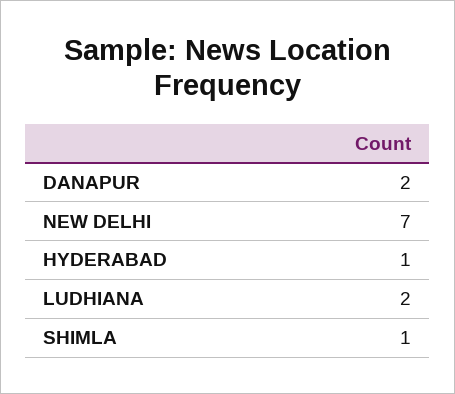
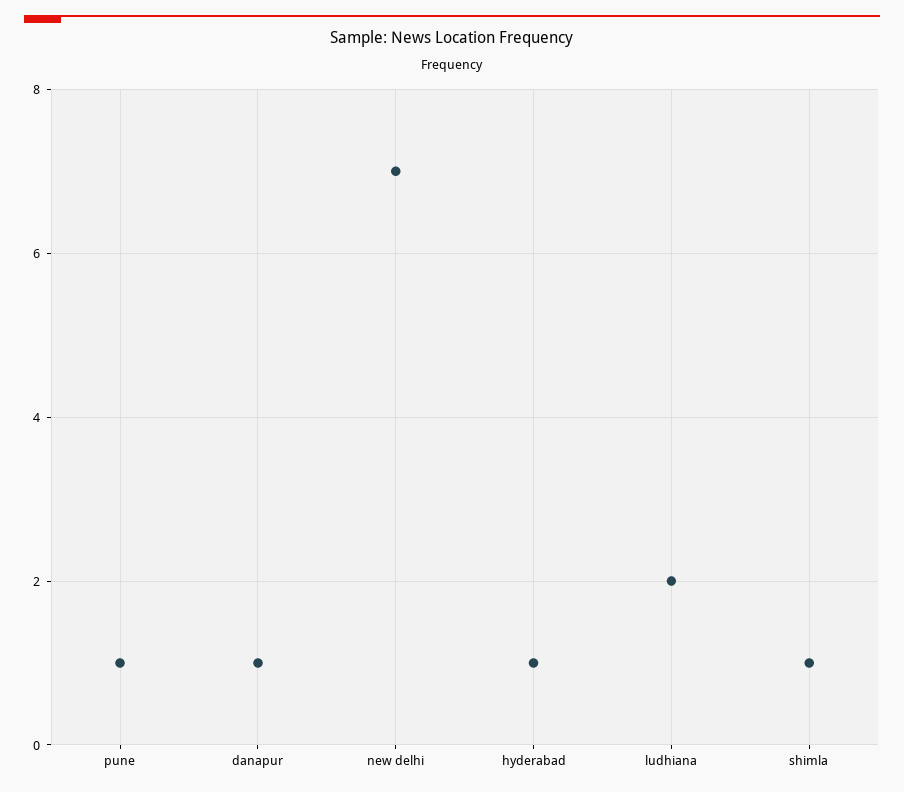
DANAPUR: 2 -> 1
pune: none -> 1

